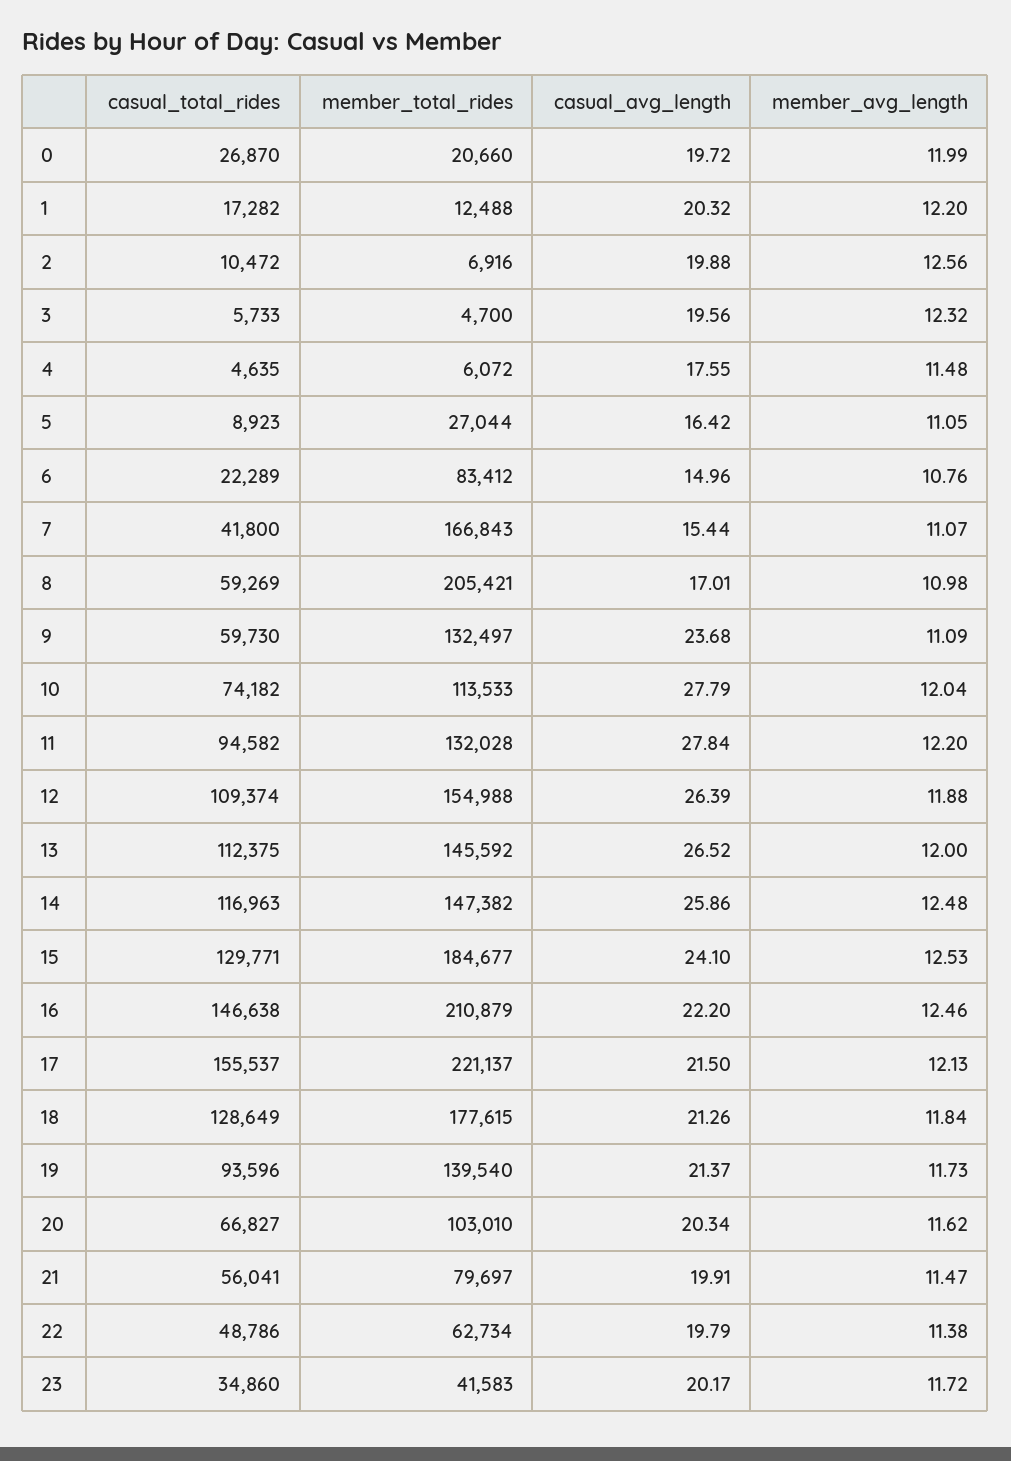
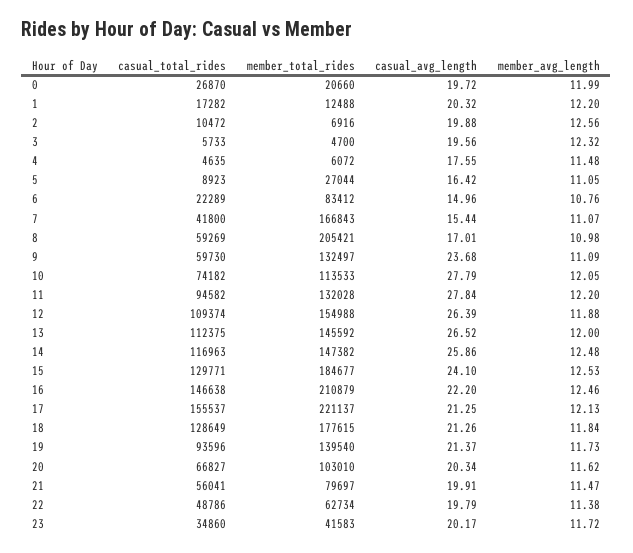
member_avg_length, 10: 12.04 -> 12.05
casual_avg_length, 17: 21.5 -> 21.25

